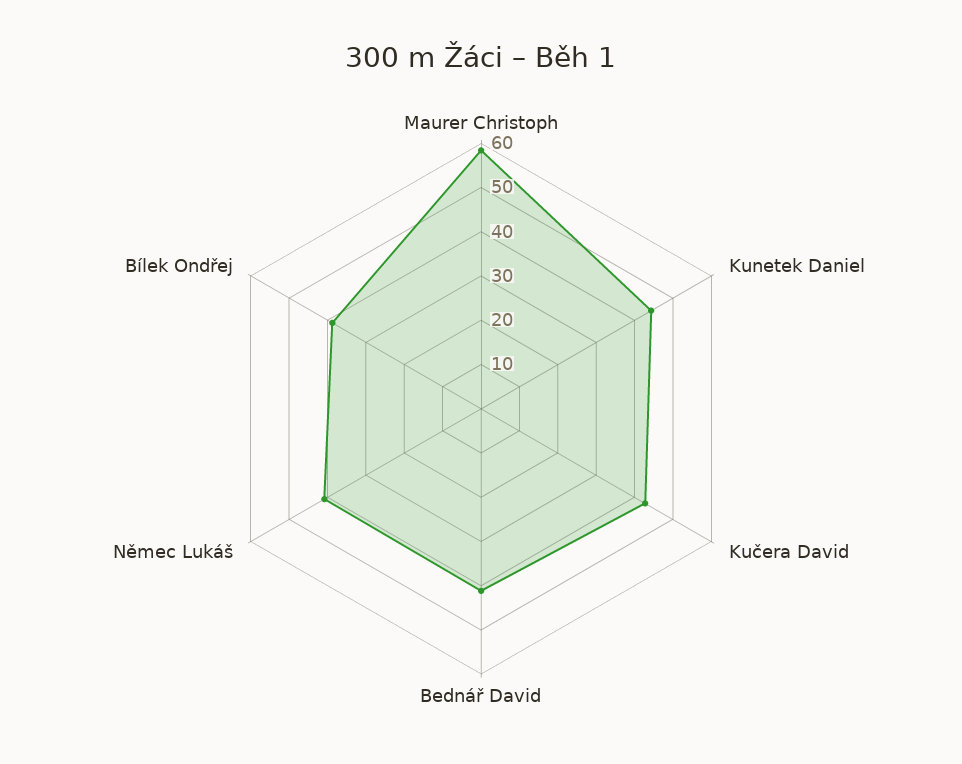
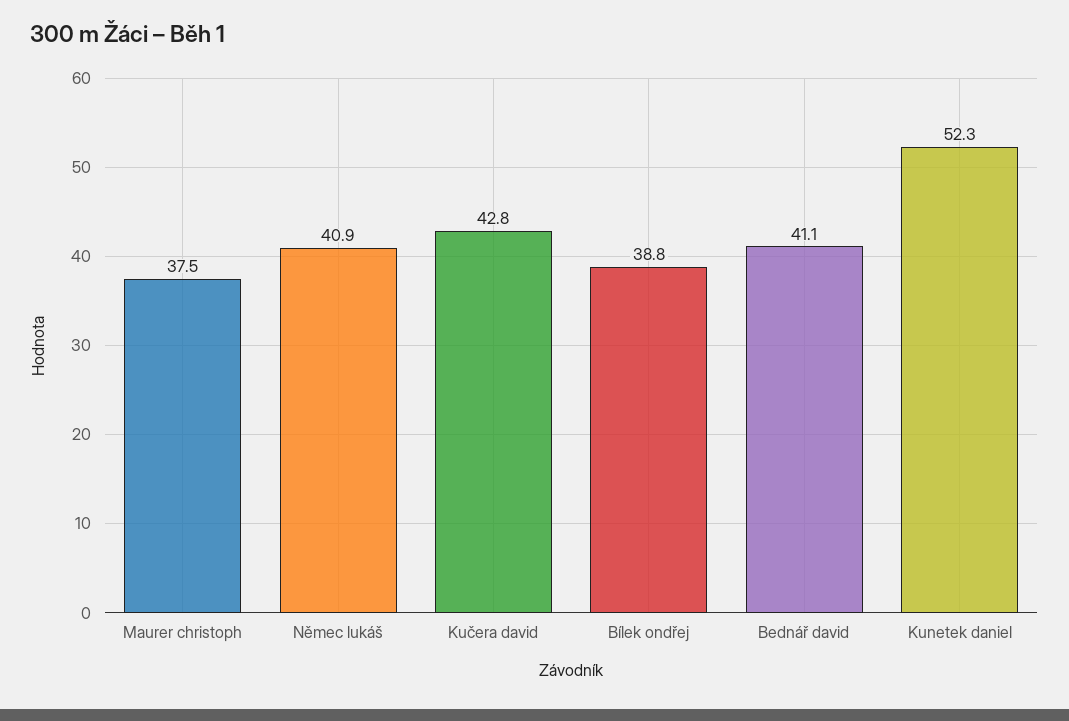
Maurer Christoph: 58 -> 37.5
Kunetek Daniel: 44 -> 52.3

